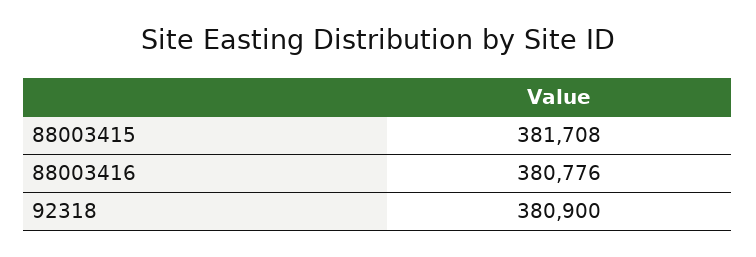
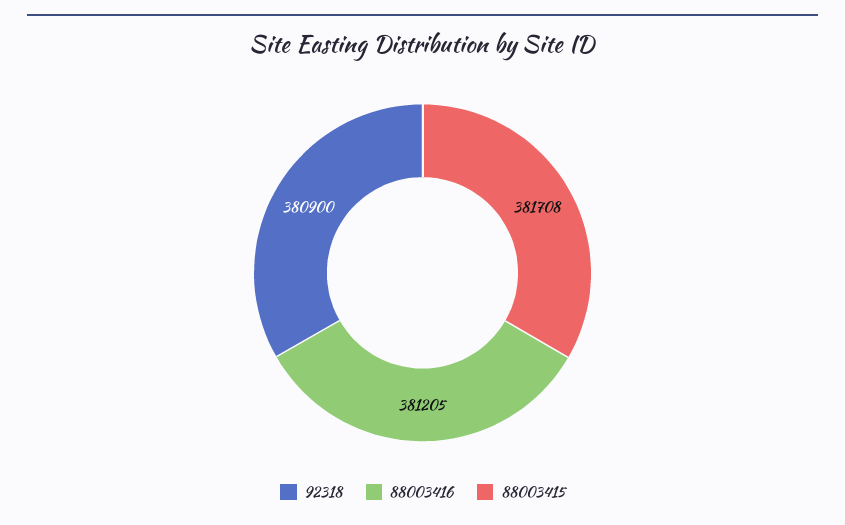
88003416: 380776 -> 381205

